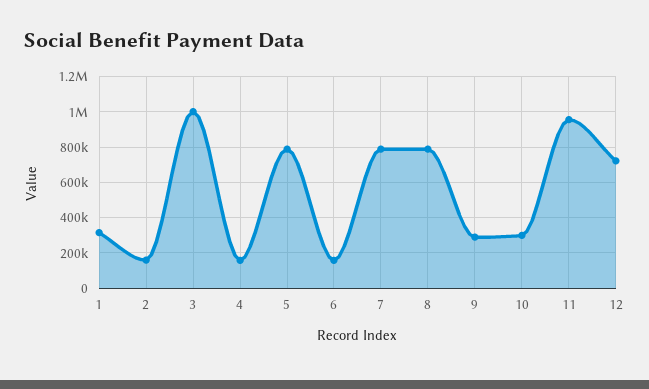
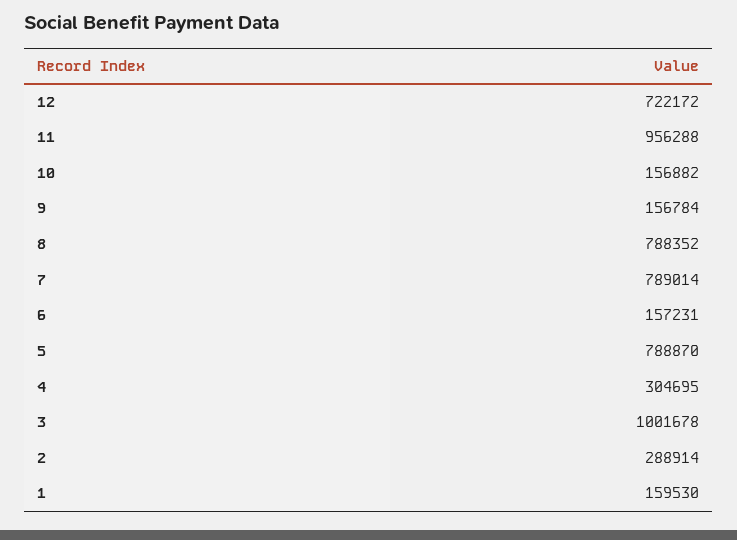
1: 300000 -> 159530
2: 150000 -> 288914
4: 150000 -> 304695
9: 300000 -> 156784
10: 300000 -> 156882

